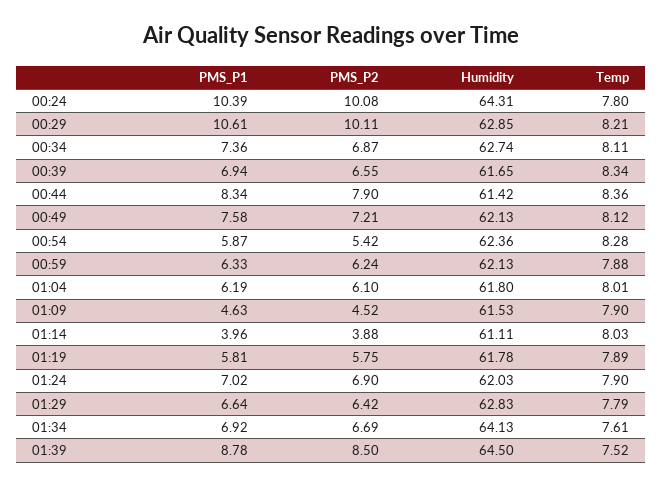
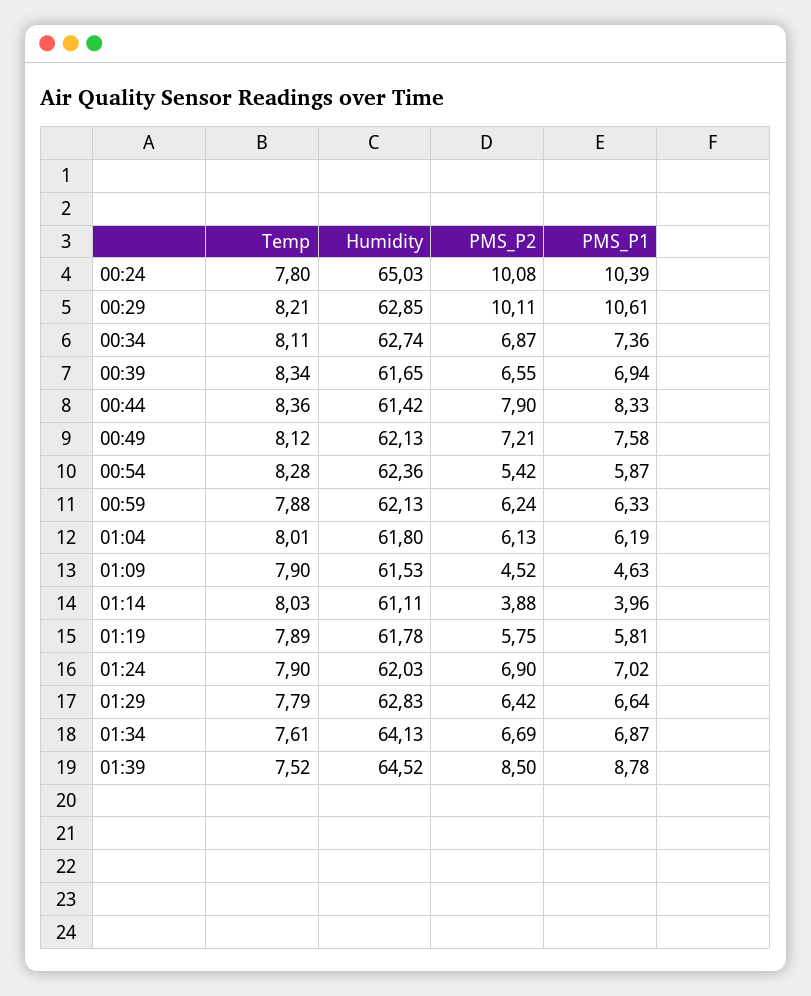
Humidity, 00:24: 64.31 -> 65.03
PMS_P1, 00:44: 8.34 -> 8.33
PMS_P2, 01:04: 6.1 -> 6.13
PMS_P1, 01:34: 6.92 -> 6.87
Humidity, 01:39: 64.5 -> 64.52

